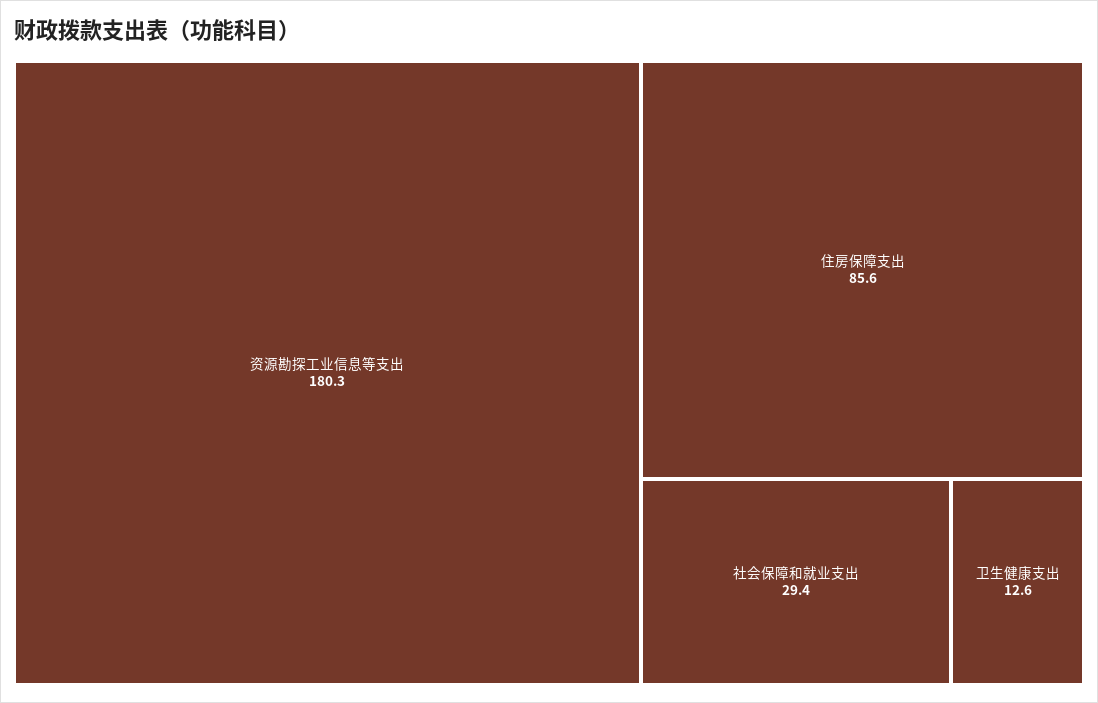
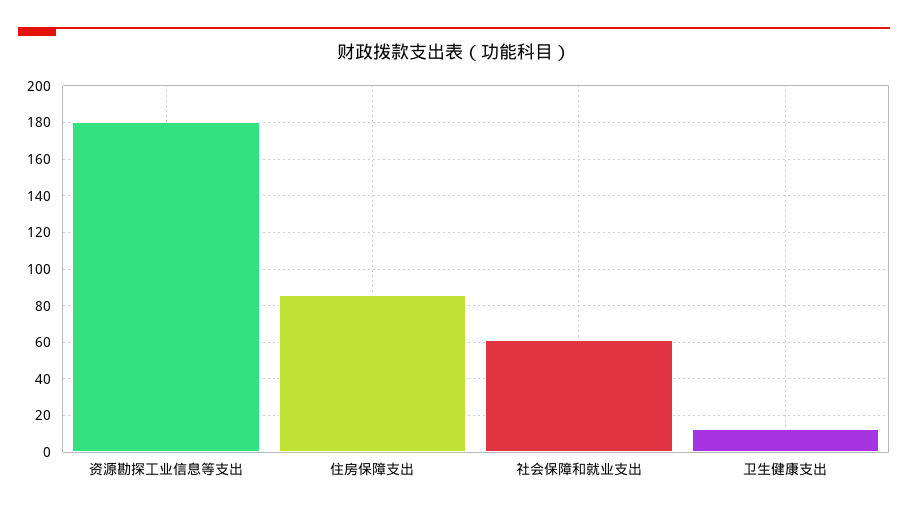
社会保障和就业支出: 29.4 -> 60

